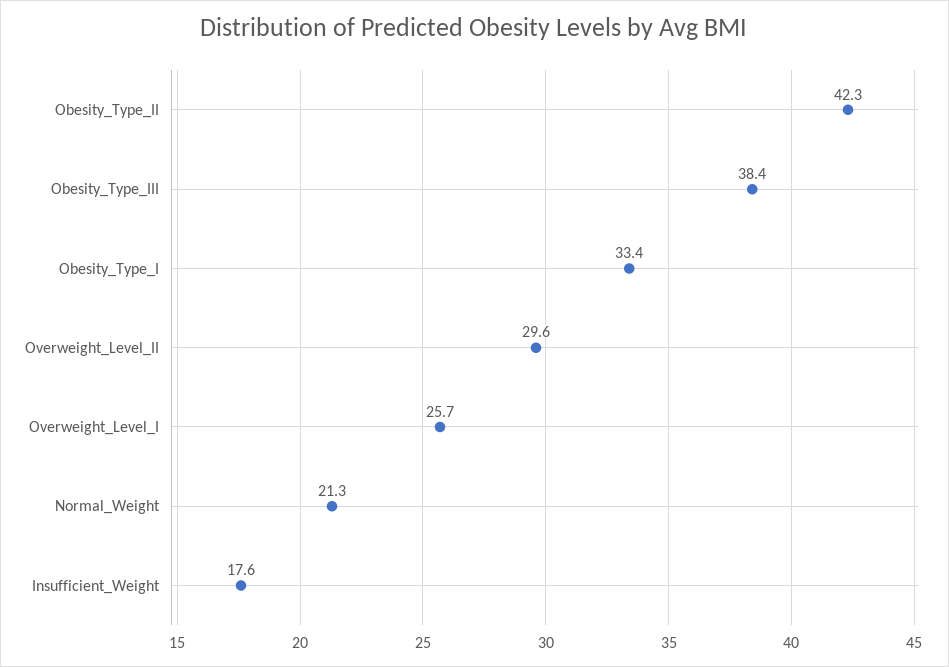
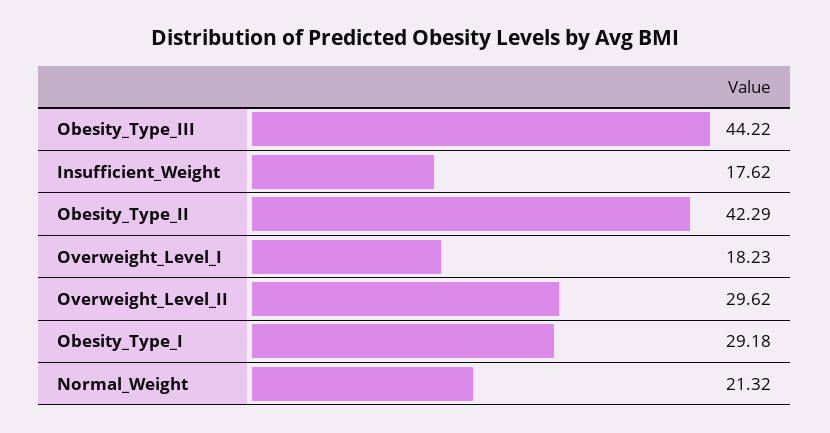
Obesity_Type_III: 38.4 -> 44.22
Obesity_Type_I: 33.4 -> 29.18
Overweight_Level_I: 25.7 -> 18.23

